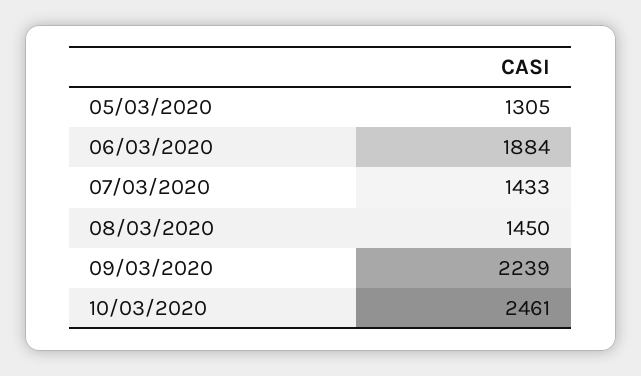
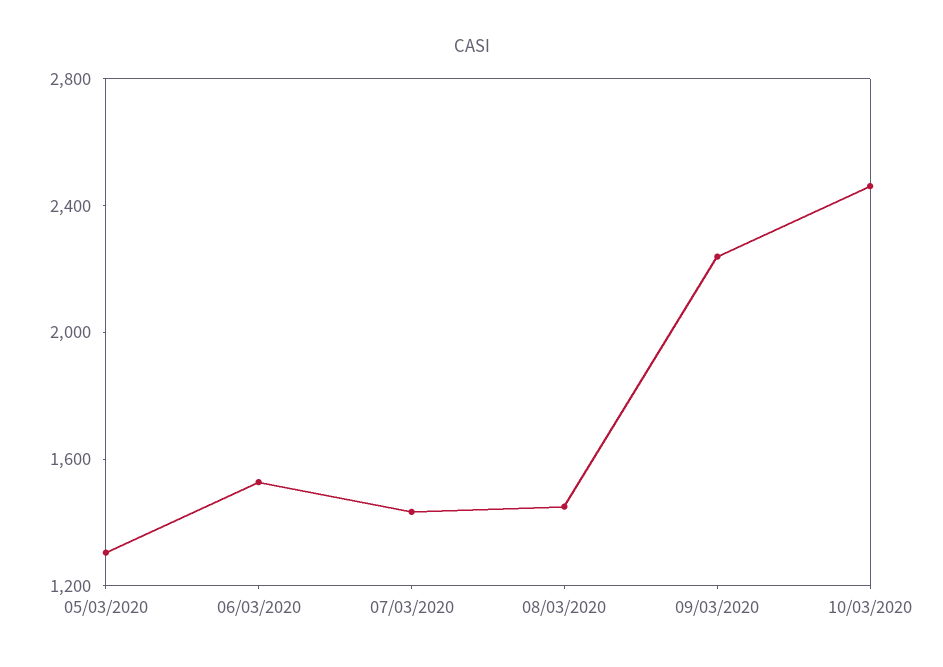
06/03/2020: 1884 -> 1500

